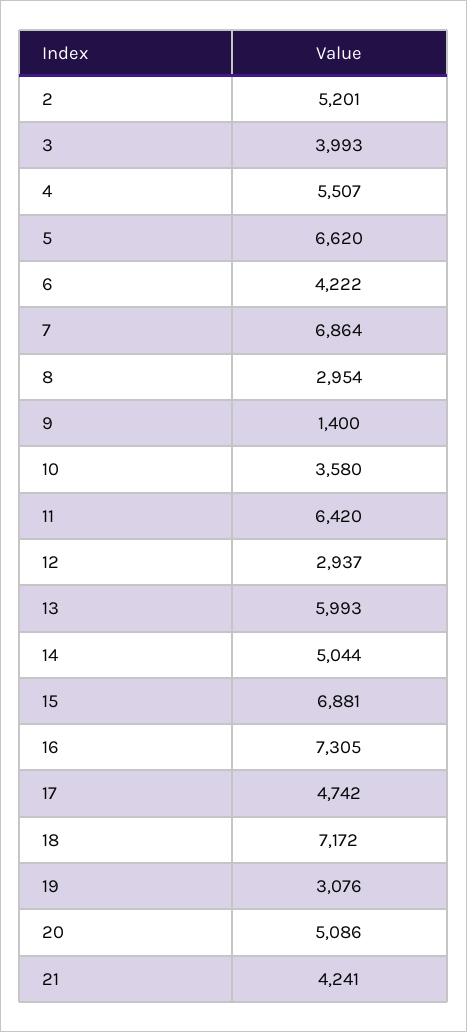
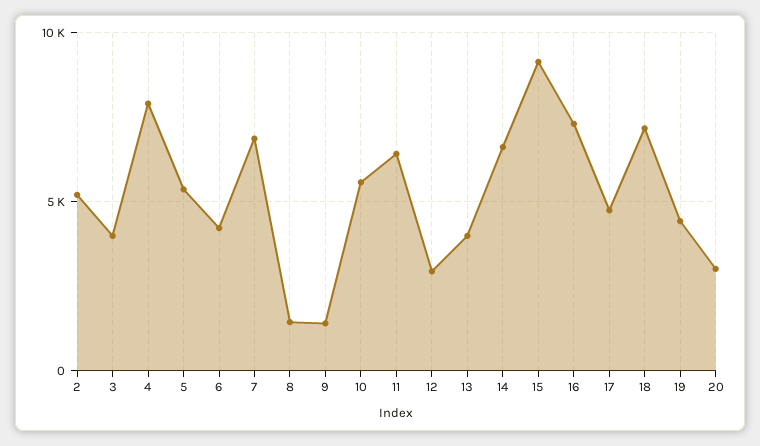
4: 5507 -> 8000
5: 6620 -> 5500
8: 2954 -> 1500
10: 3580 -> 5500
13: 5993 -> 4000
14: 5044 -> 6500
15: 6881 -> 9000
19: 3076 -> 4500
20: 5086 -> 3000
21: 4241 -> none

